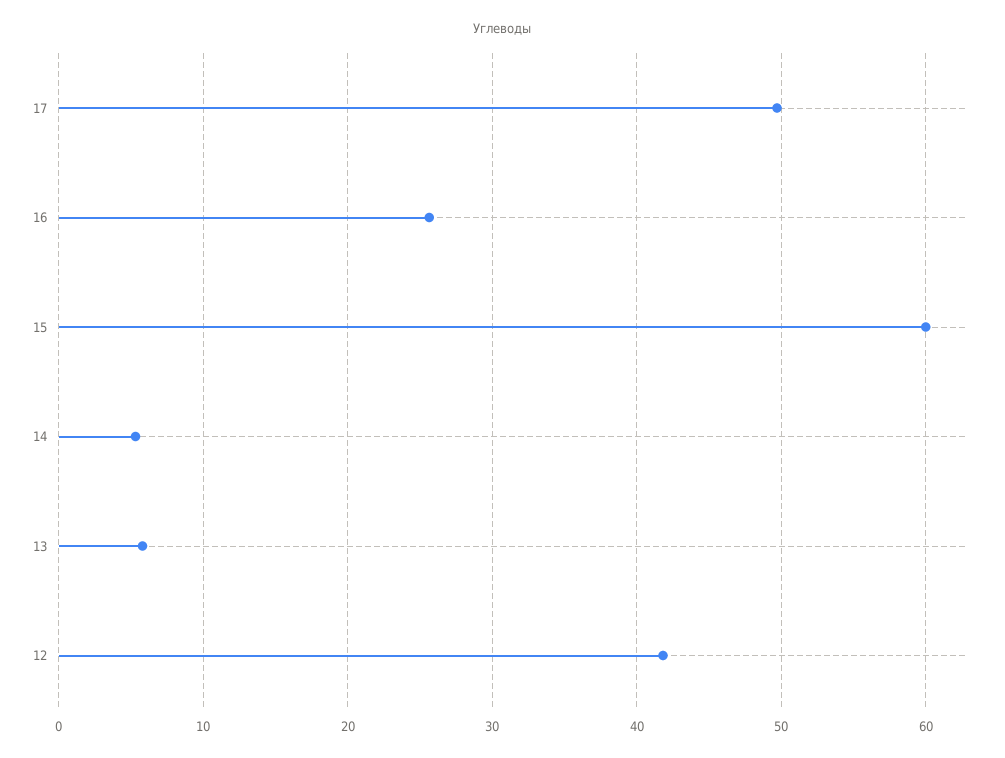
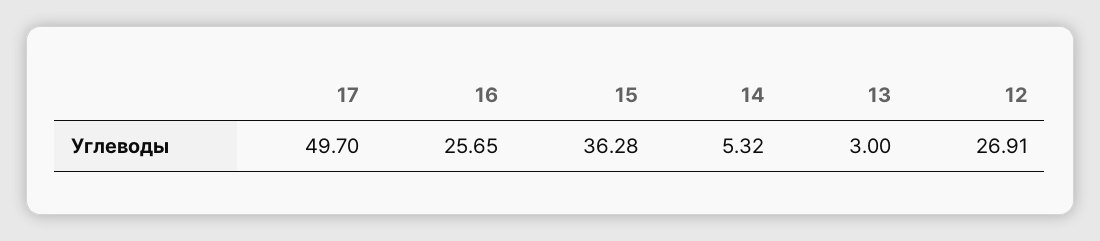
15: 60 -> 36.28
13: 6 -> 3
12: 42 -> 26.91

